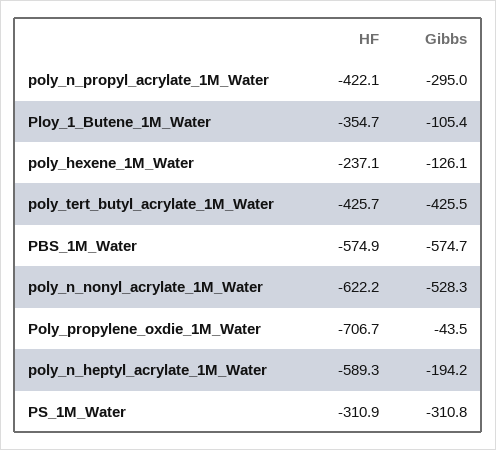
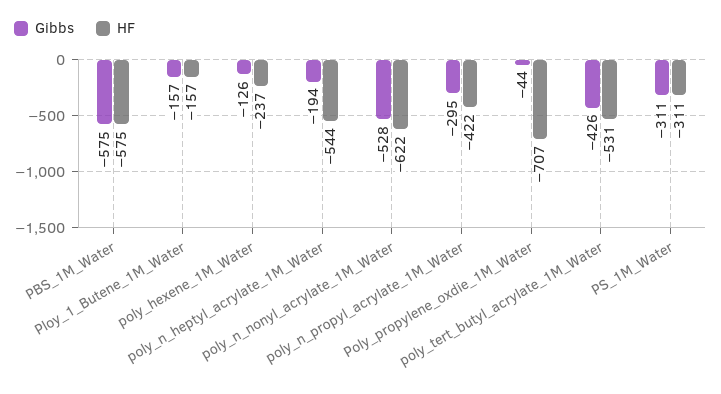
HF, Ploy_1_Butene_1M_Water: -354.7 -> -157
Gibbs, Ploy_1_Butene_1M_Water: -105.4 -> -157
HF, poly_tert_butyl_acrylate_1M_Water: -425.7 -> -531
HF, poly_n_heptyl_acrylate_1M_Water: -589.3 -> -544

